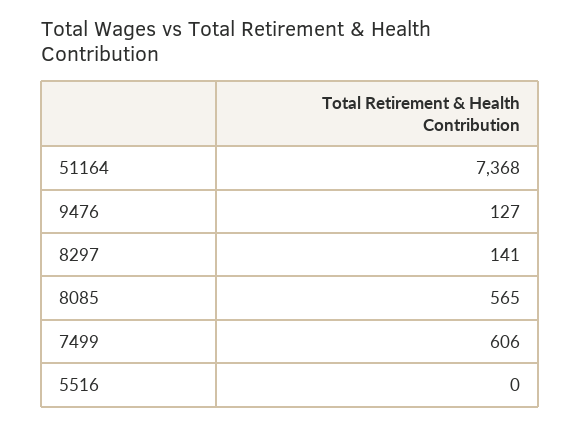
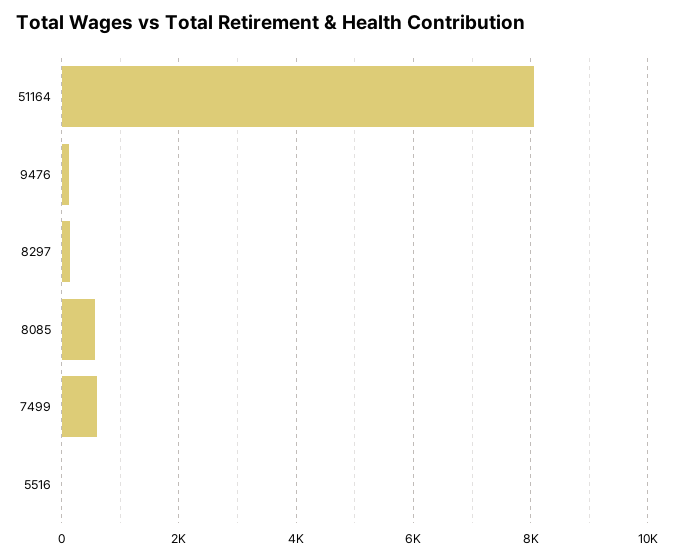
51164: 7368 -> 8000

